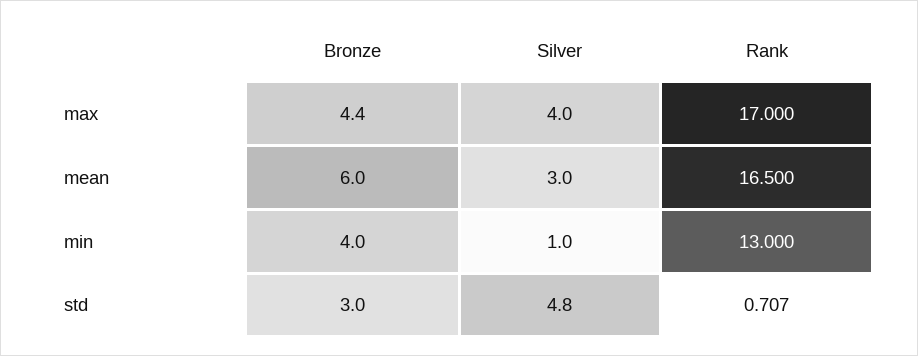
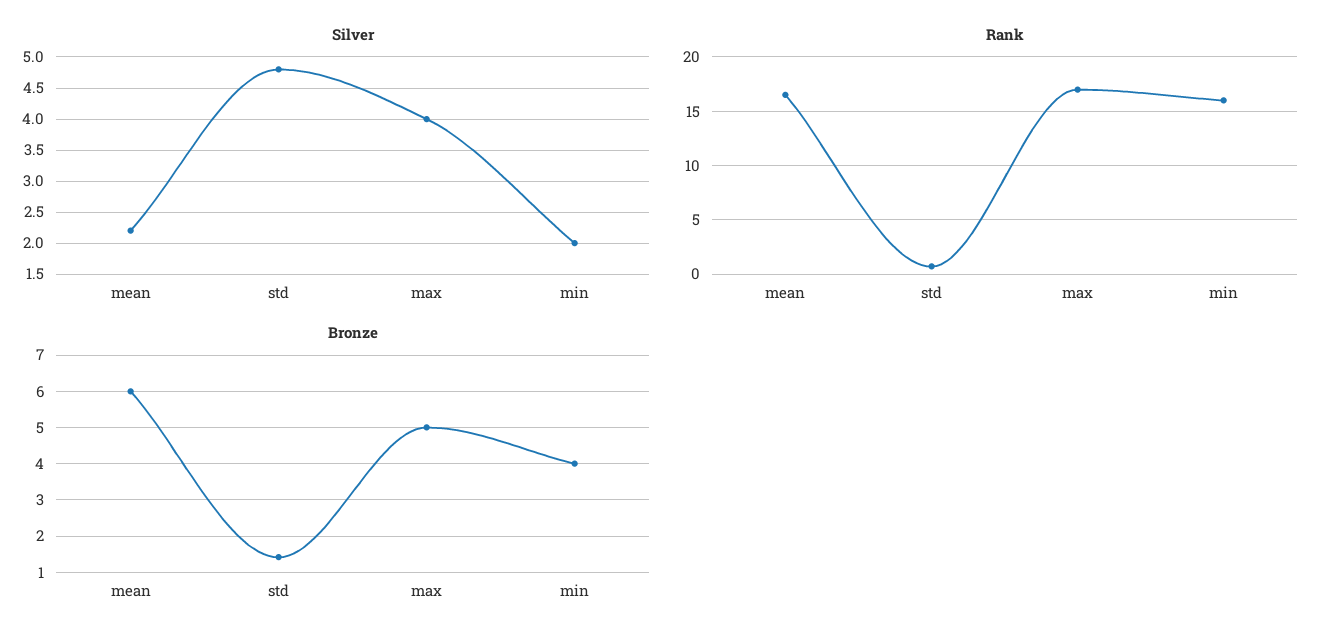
Bronze, max: 4.4 -> 5
Silver, mean: 3 -> 2.2
Silver, min: 1 -> 2
Rank, min: 13 -> 16
Bronze, std: 3 -> 1.4

